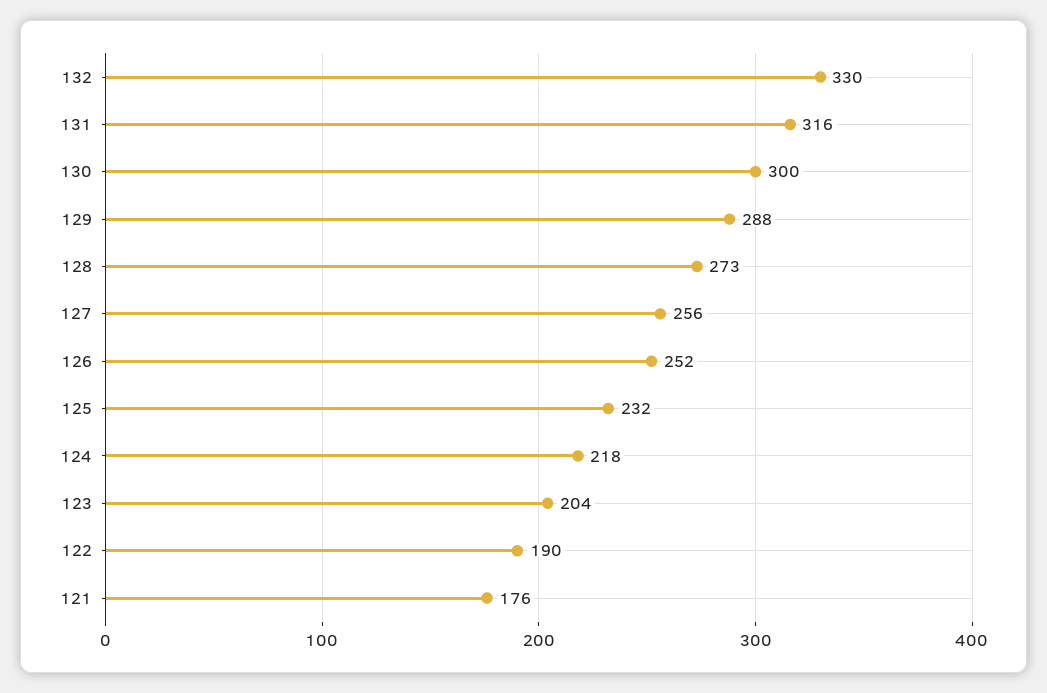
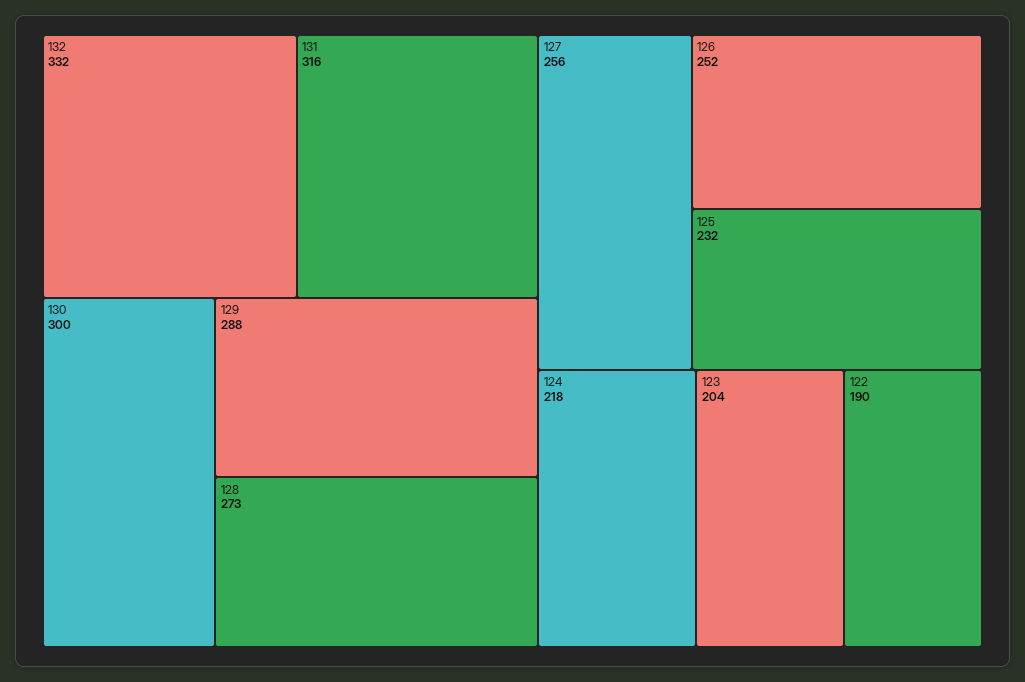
132: 330 -> 332
121: 176 -> none

